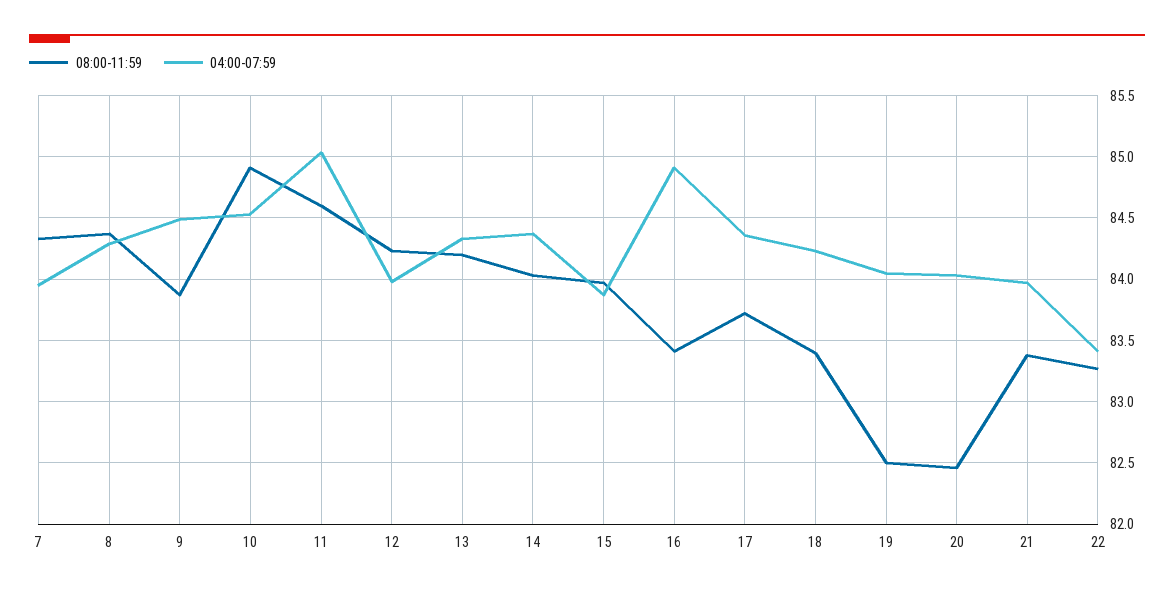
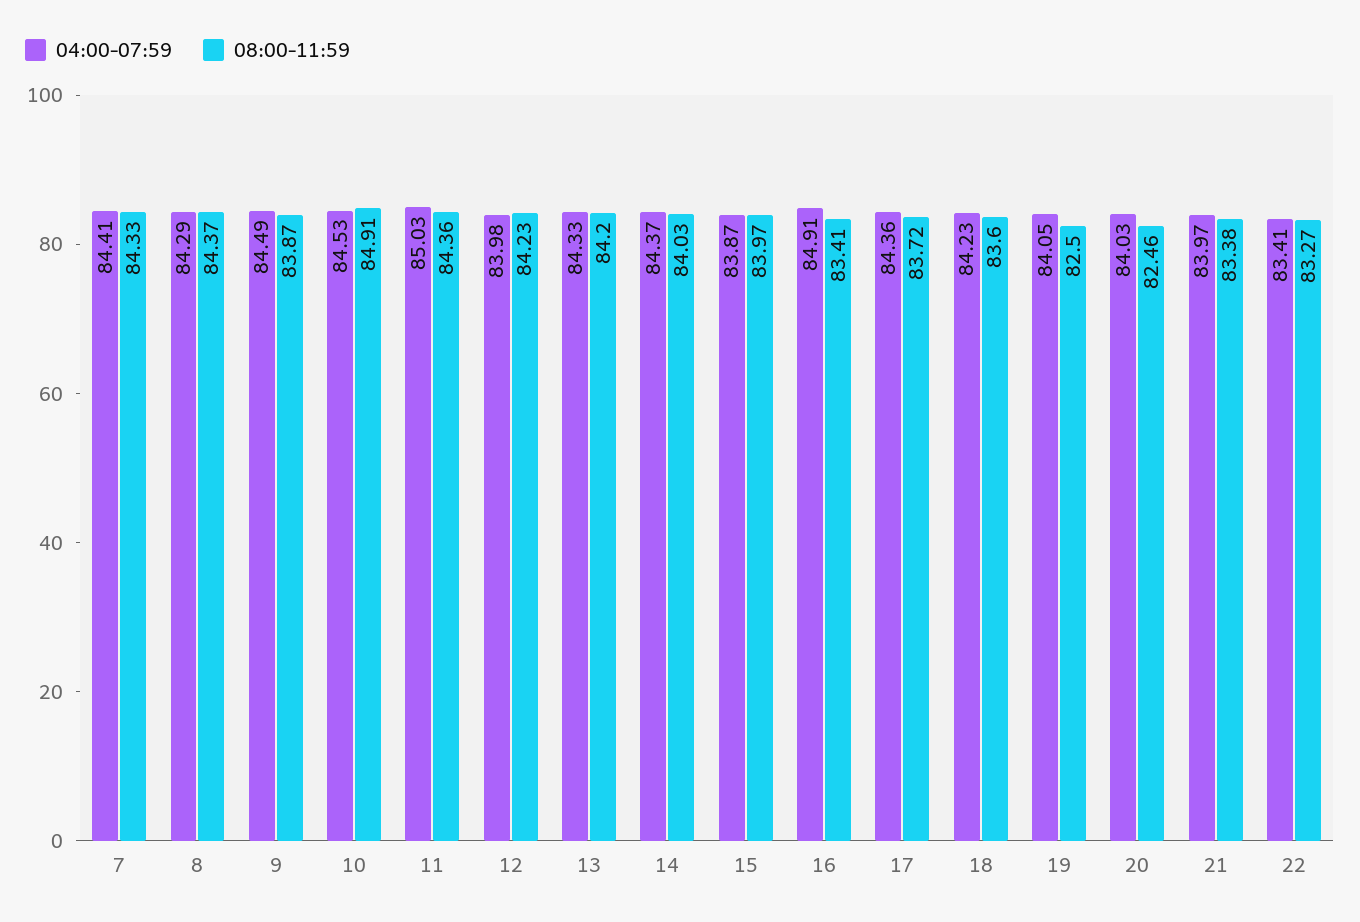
04:00-07:59, 7: 83.95 -> 84.41
08:00-11:59, 11: 84.6 -> 84.36
08:00-11:59, 18: 83.4 -> 83.6

